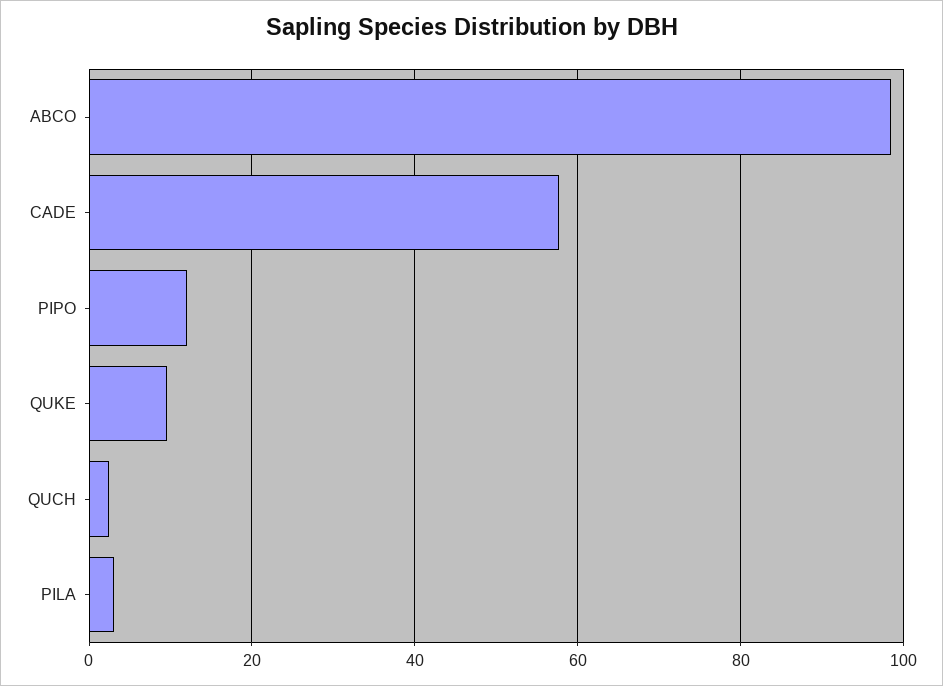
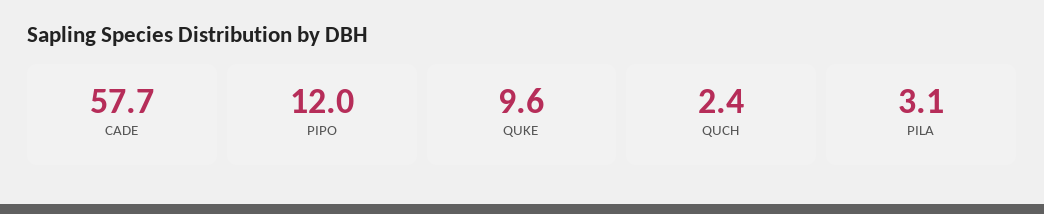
ABCO: 98 -> none

